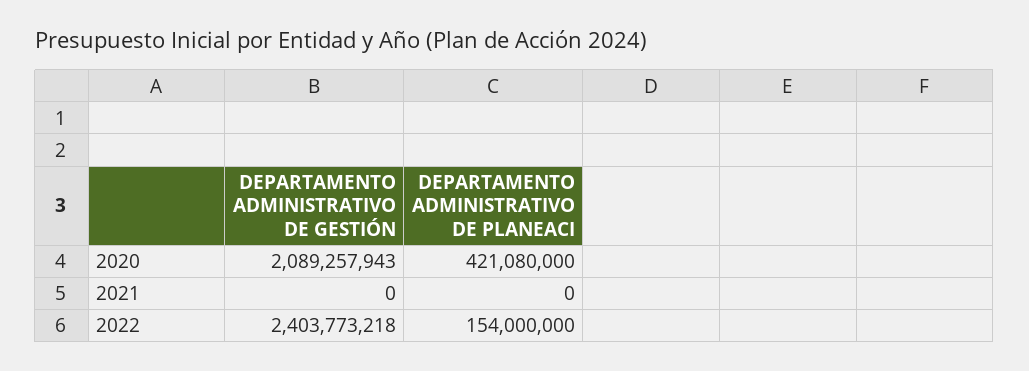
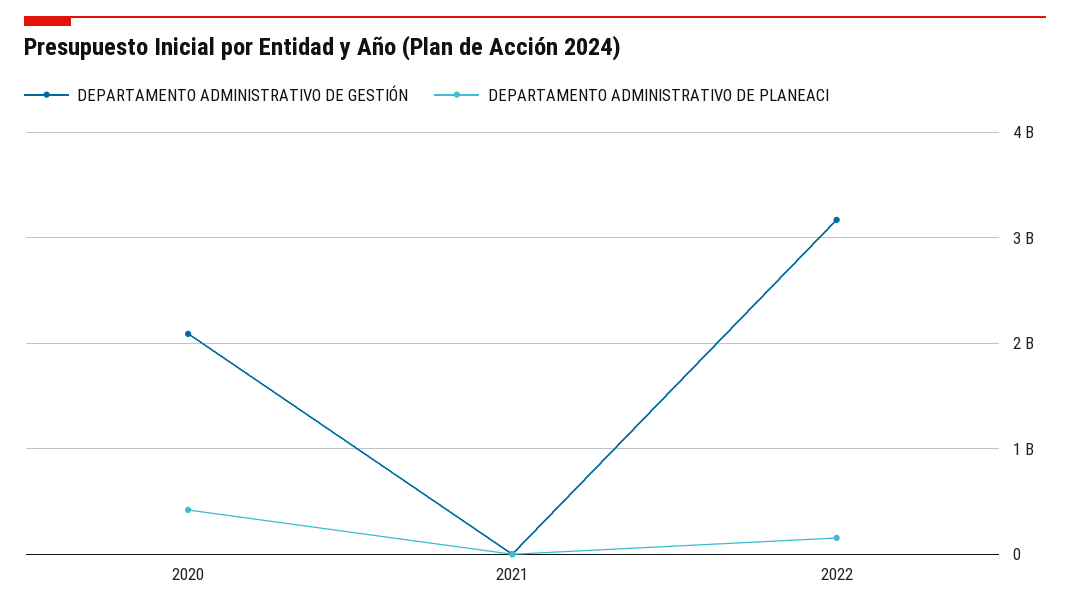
DEPARTAMENTO ADMINISTRATIVO DE GESTIÓN, 2022: 2403773218 -> 3200000000

